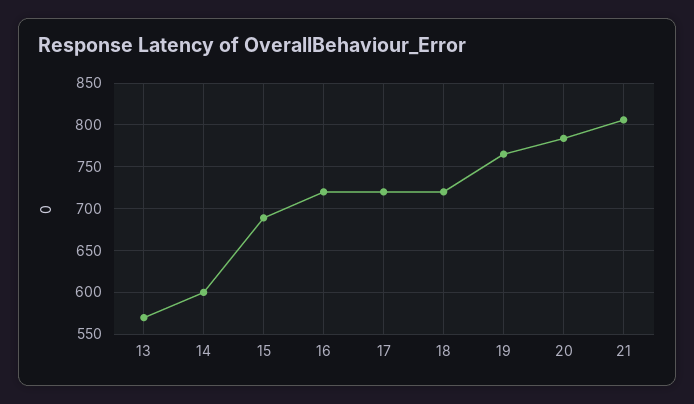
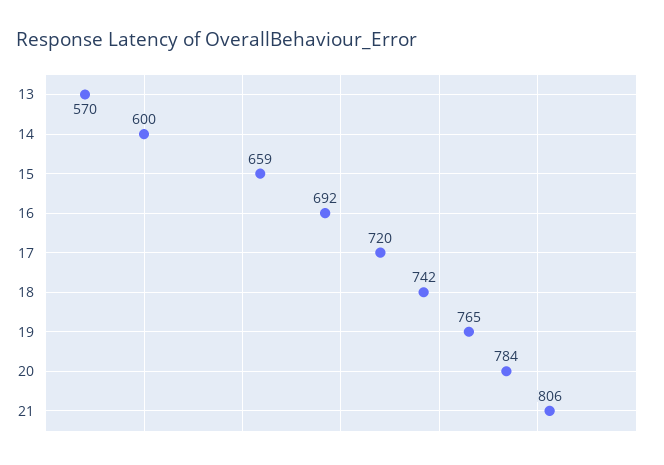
15: 690 -> 659
16: 720 -> 692
18: 720 -> 742

